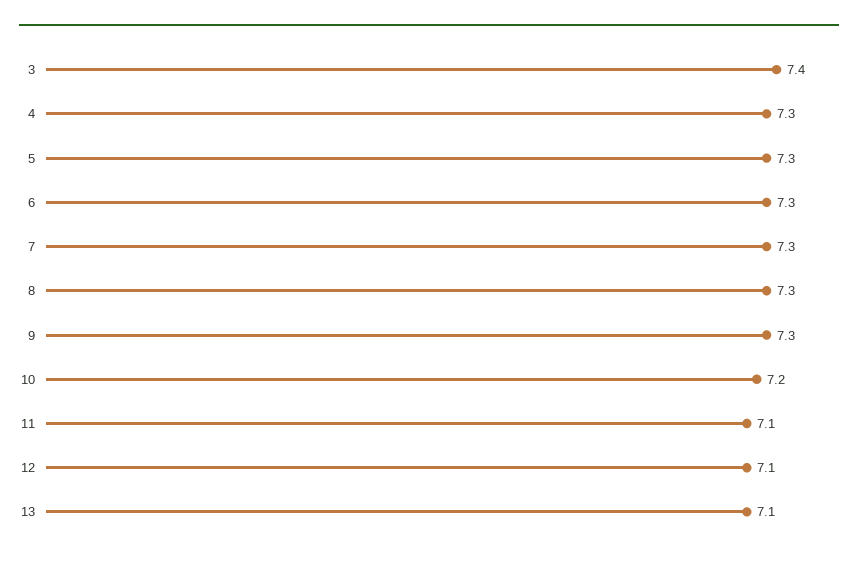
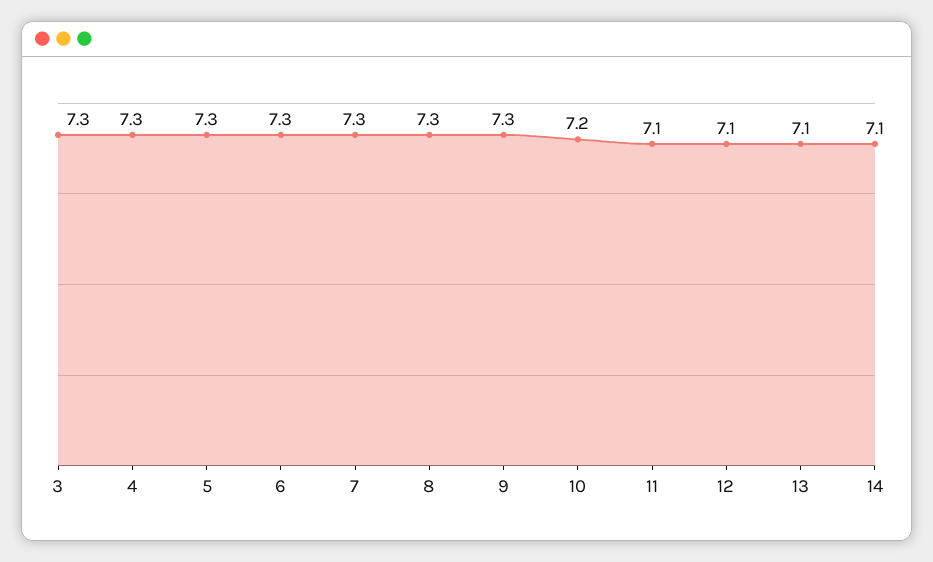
3: 7.4 -> 7.3
14: none -> 7.1

